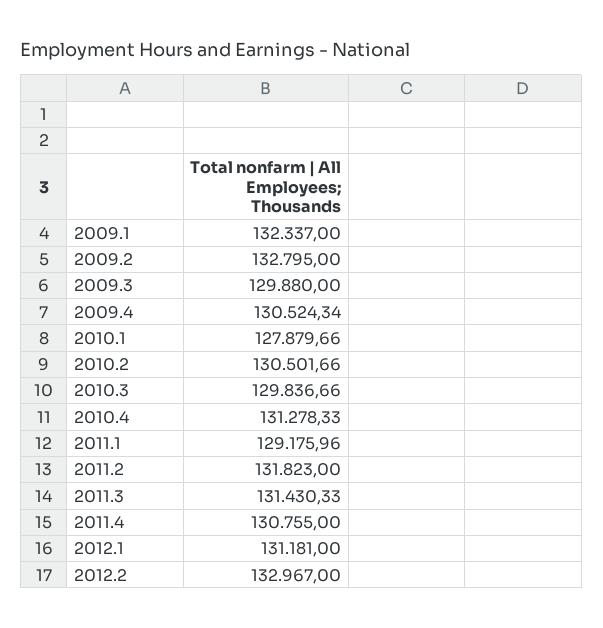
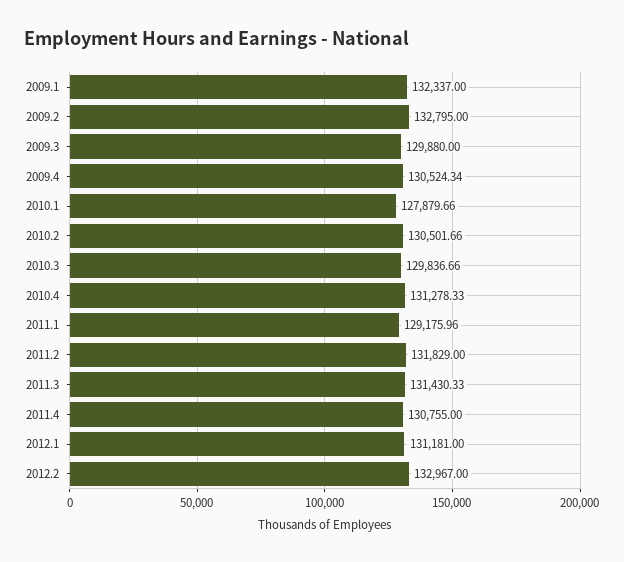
2011.2: 131823 -> 131829

